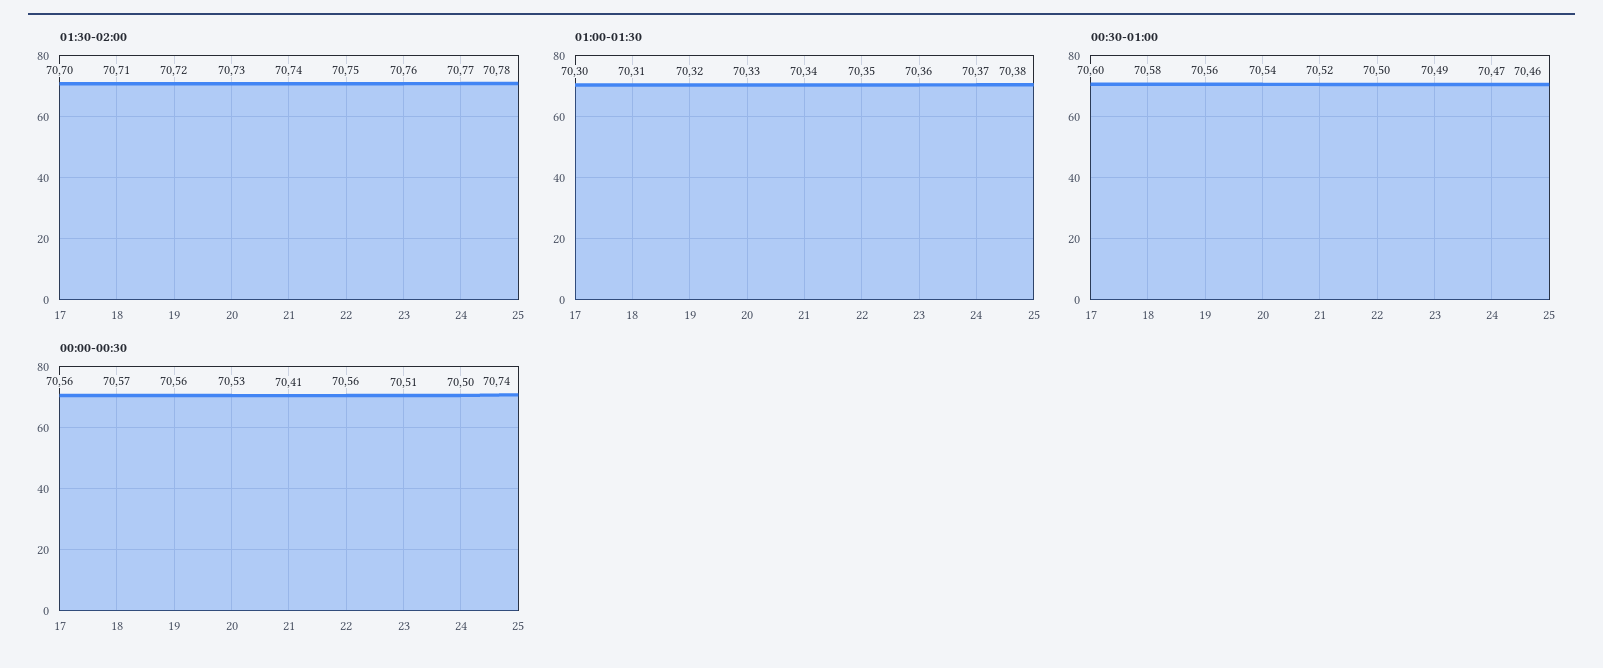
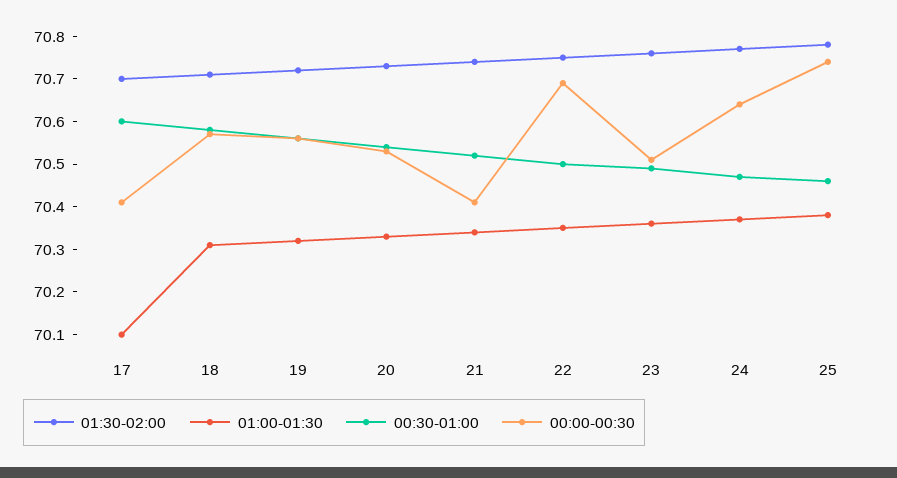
01:00-01:30, 17: 70.3 -> 70.1
00:00-00:30, 17: 70.56 -> 70.4
00:00-00:30, 22: 70.56 -> 70.7
00:00-00:30, 24: 70.5 -> 70.65

